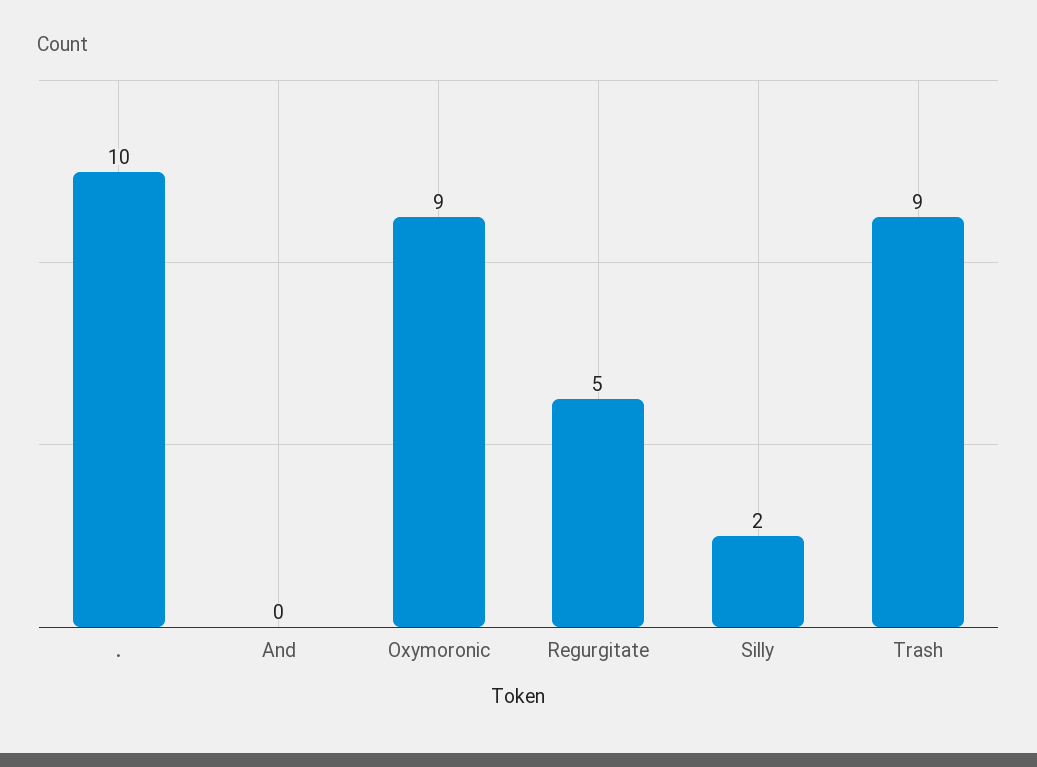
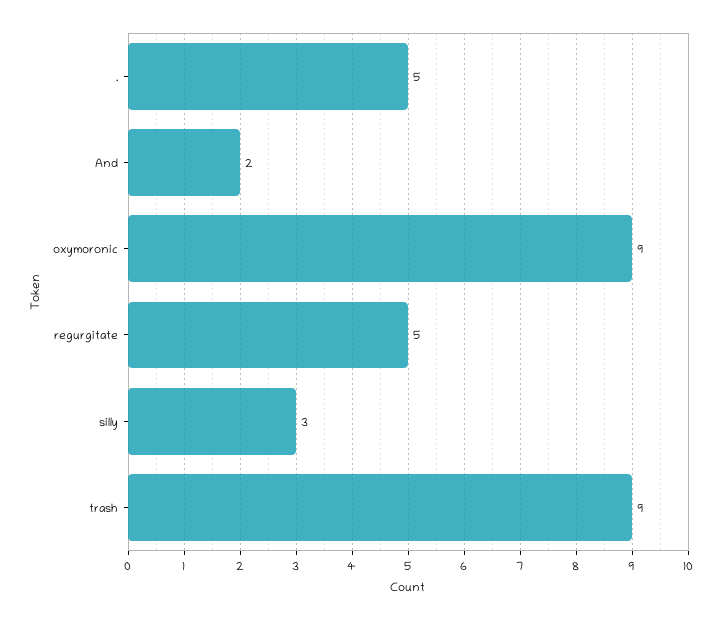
.: 10 -> 5
And: 0 -> 2
Silly: 2 -> 3

